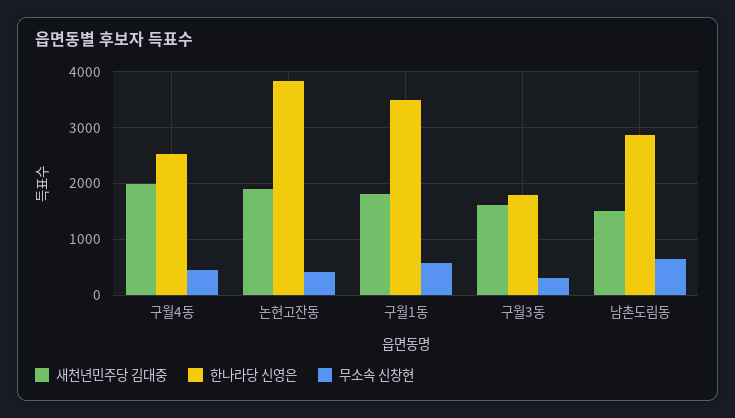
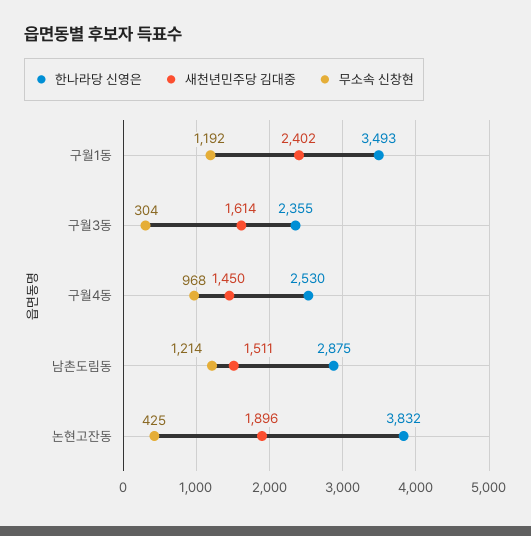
새천년민주당 김대중, 구월4동: 2000 -> 1450
무소속 신창현, 구월4동: 400 -> 968
새천년민주당 김대중, 구월1동: 1800 -> 2402
무소속 신창현, 구월1동: 600 -> 1192
한나라당 신영은, 구월3동: 1800 -> 2355
무소속 신창현, 남촌도림동: 600 -> 1214

